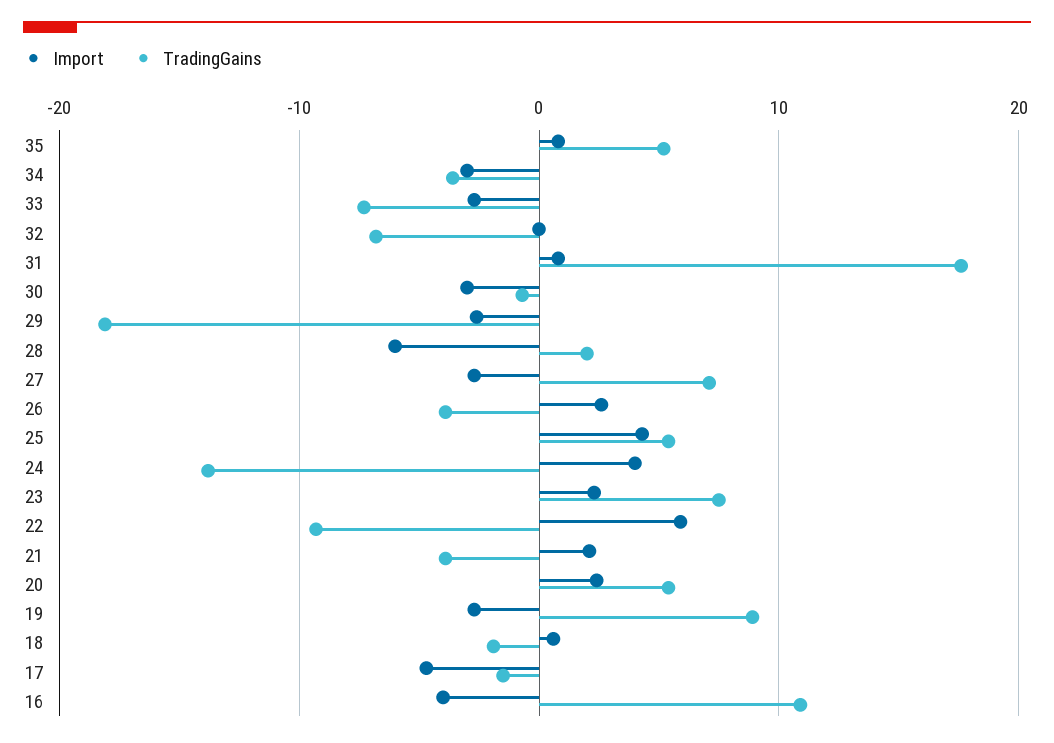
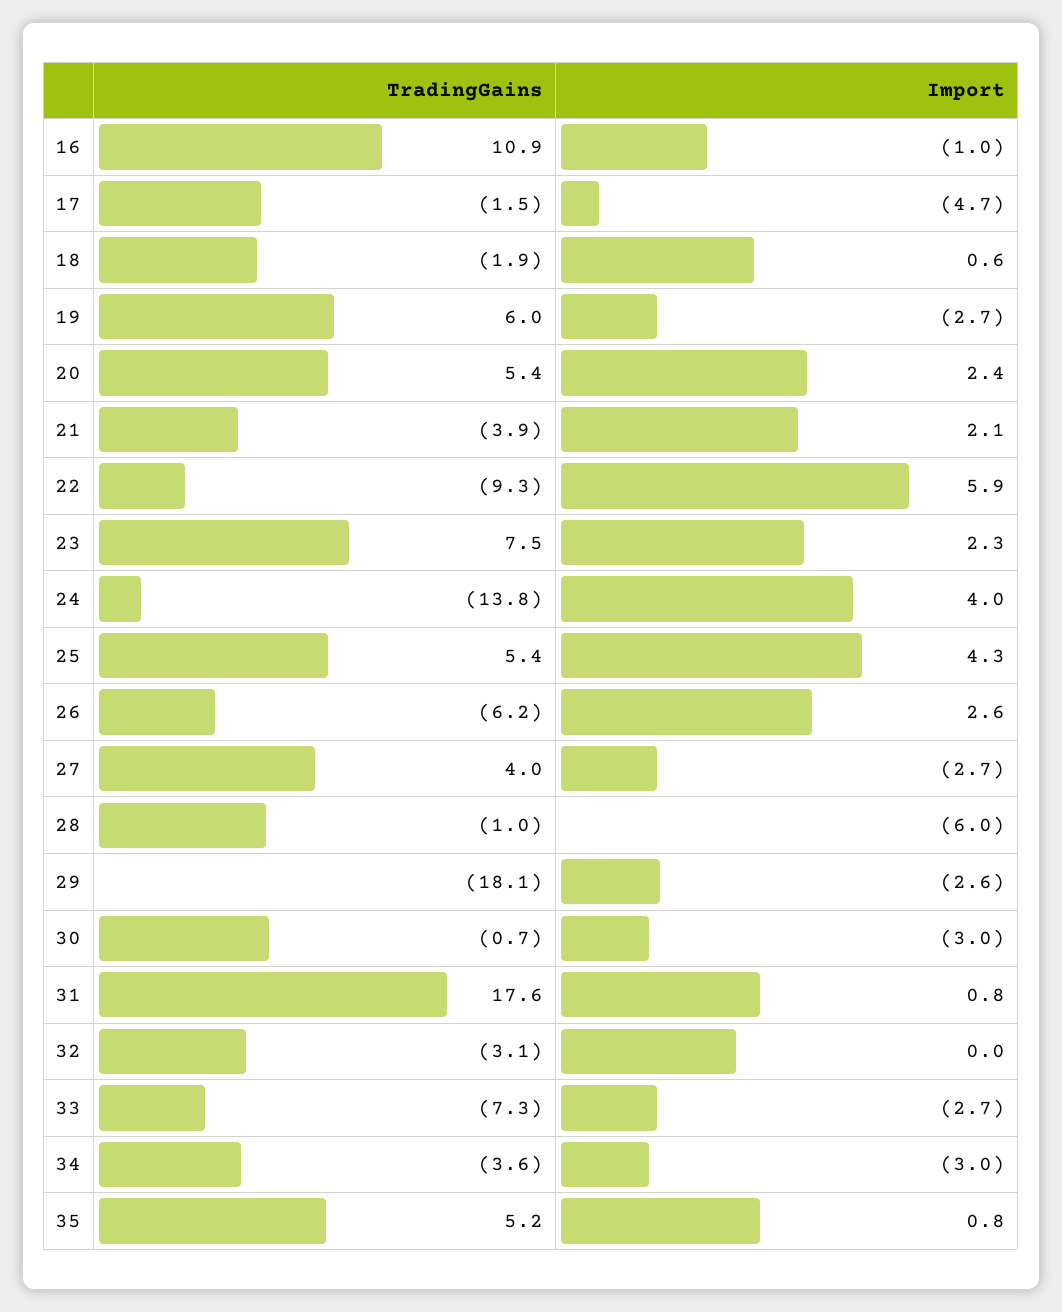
TradingGains, 32: -7 -> -3.1
TradingGains, 28: 2 -> -1
TradingGains, 27: 7 -> 4
TradingGains, 26: -4 -> -6.2
TradingGains, 19: 9 -> 6
Import, 16: -4 -> -1

